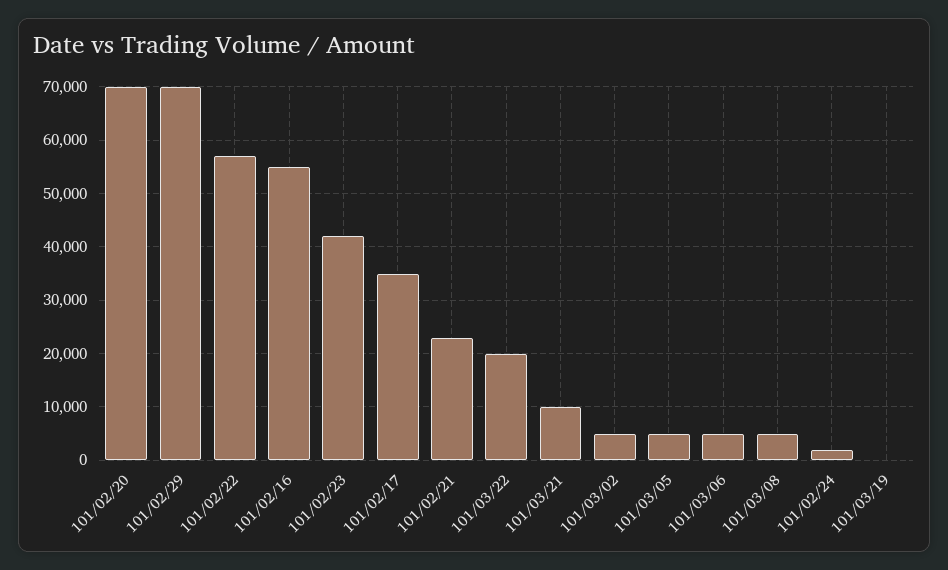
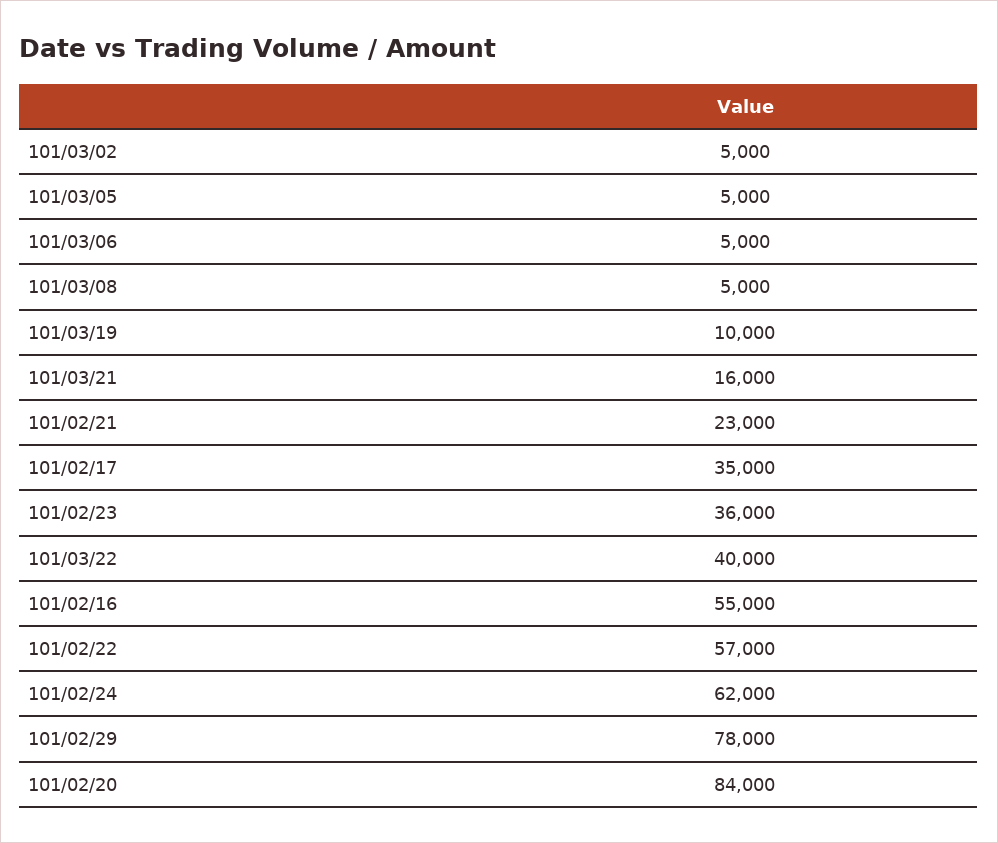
101/02/20: 70000 -> 84000
101/02/29: 70000 -> 78000
101/02/23: 42000 -> 36000
101/03/22: 20000 -> 40000
101/03/21: 10000 -> 16000
101/02/24: 2000 -> 62000
101/03/19: 0 -> 10000

